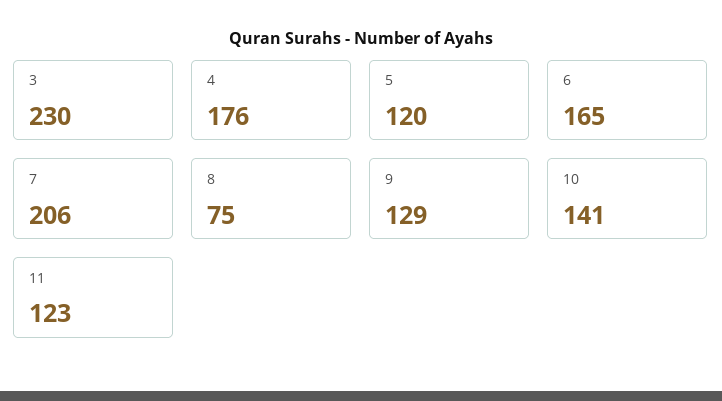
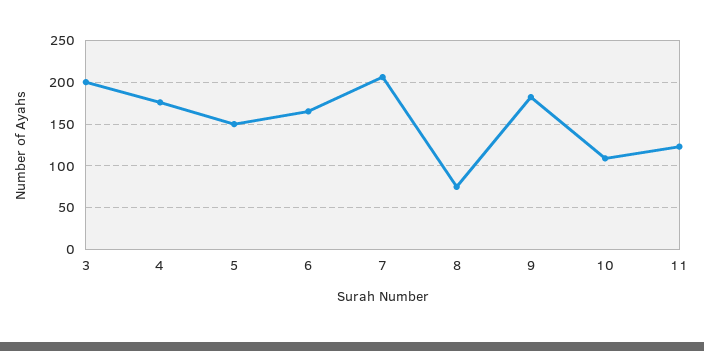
3: 230 -> 200
5: 120 -> 150
9: 129 -> 180
10: 141 -> 110

